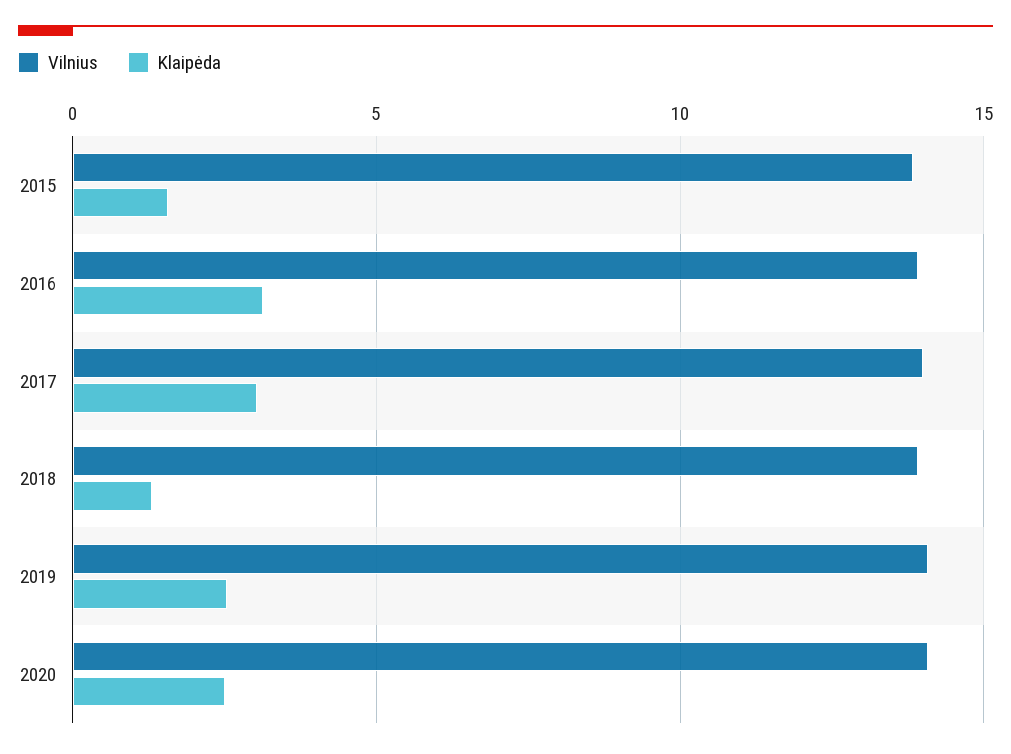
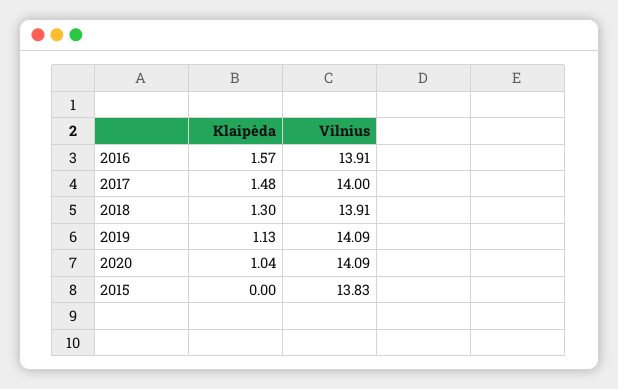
Klaipėda, 2015: 1.5 -> 0
Klaipėda, 2016: 3 -> 1.57
Klaipėda, 2017: 3 -> 1.48
Klaipėda, 2019: 2.5 -> 1.13
Klaipėda, 2020: 2.5 -> 1.04

